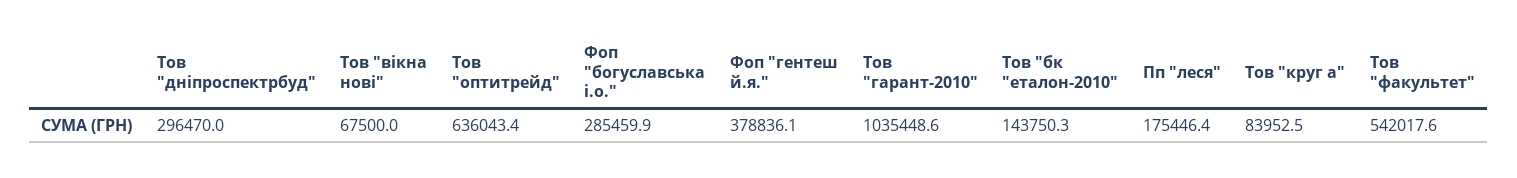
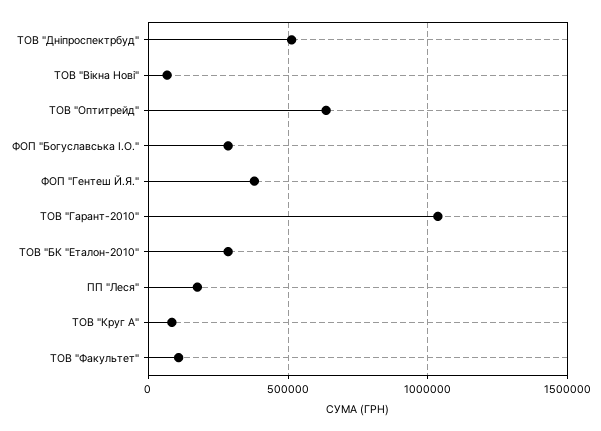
Тов "дніпроспектрбуд": 296470 -> 500000
Тов "бк "еталон-2010": 143750.3 -> 300000
Тов "факультет": 542017.6 -> 100000

